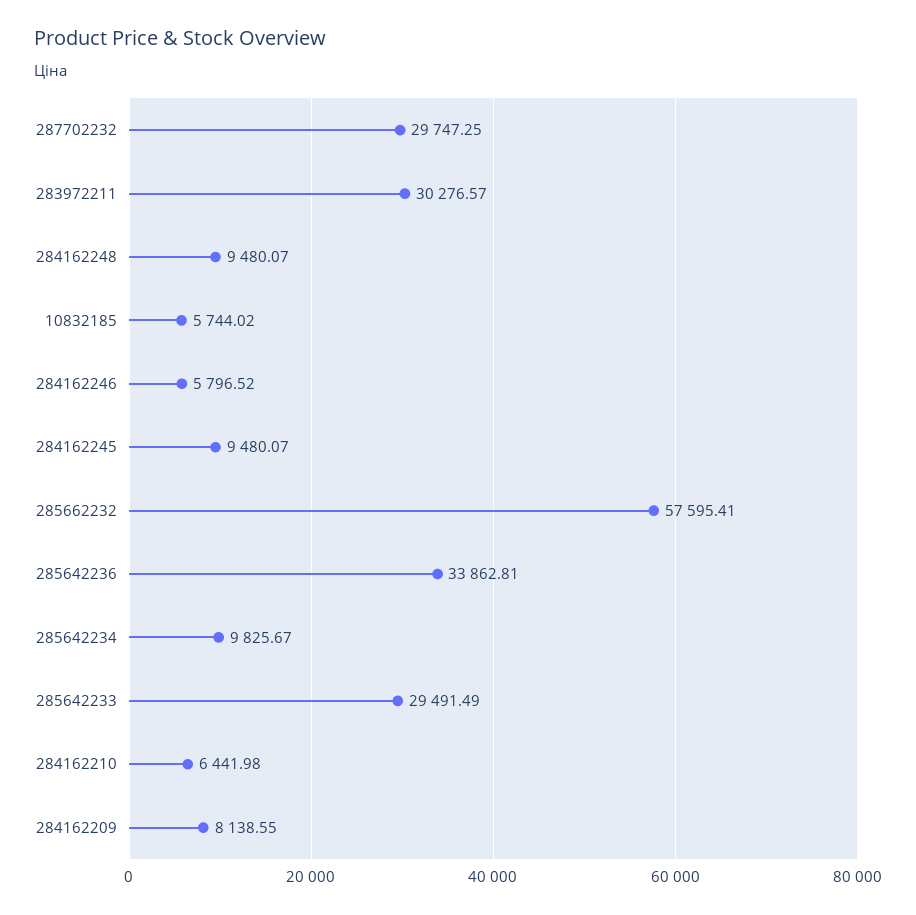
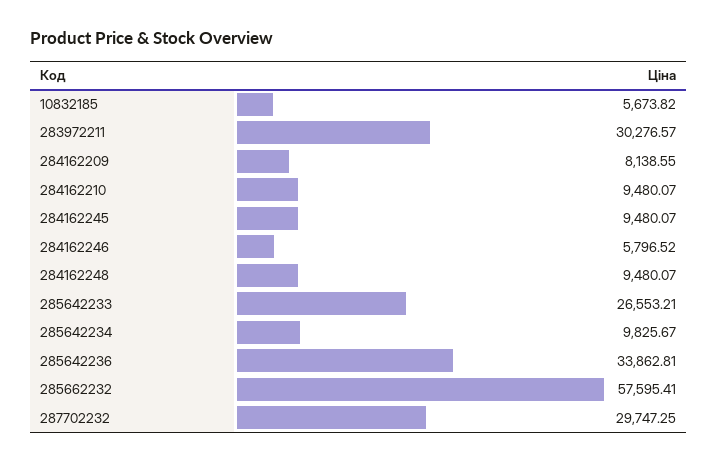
10832185: 5744.02 -> 5673.82
285642233: 29491.49 -> 26553.21
284162210: 6441.98 -> 9480.07

